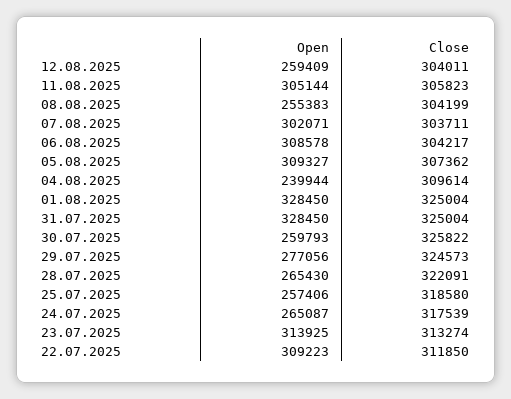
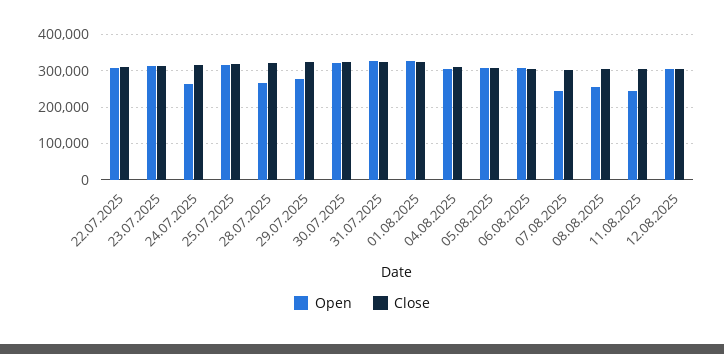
Open, 12.08.2025: 259409 -> 300000
Open, 11.08.2025: 305144 -> 240000
Open, 07.08.2025: 302071 -> 240000
Open, 04.08.2025: 239944 -> 300000
Open, 30.07.2025: 259793 -> 320000
Open, 25.07.2025: 257406 -> 320000

